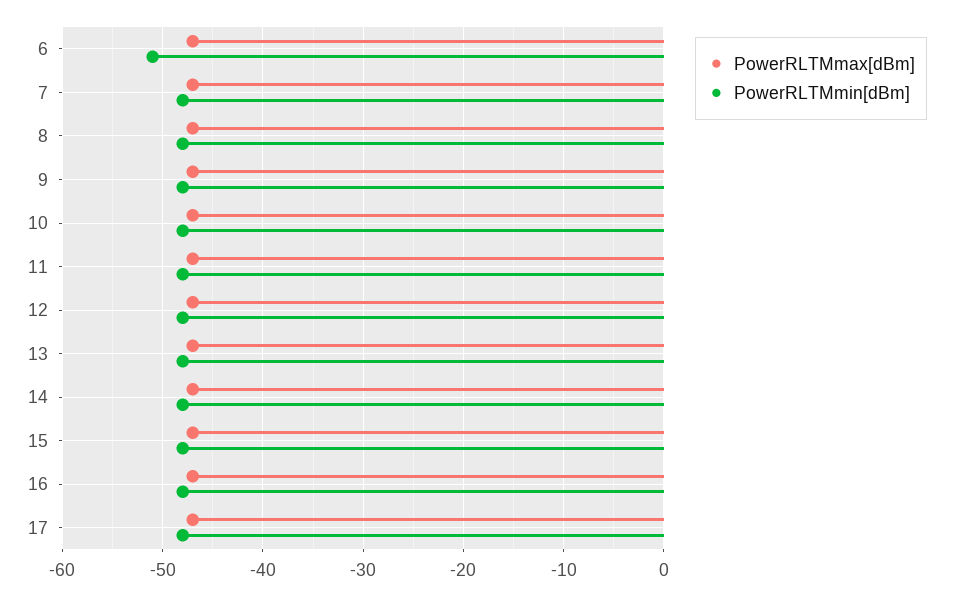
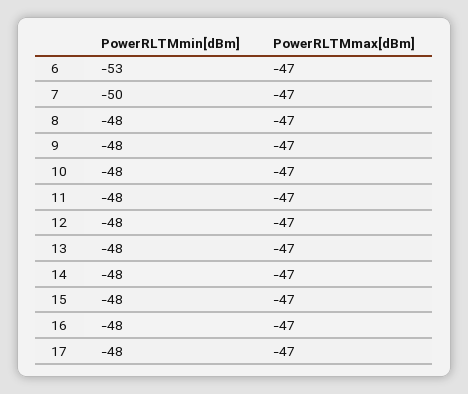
PowerRLTMmin[dBm], 6: -51 -> -53
PowerRLTMmin[dBm], 7: -48 -> -50

